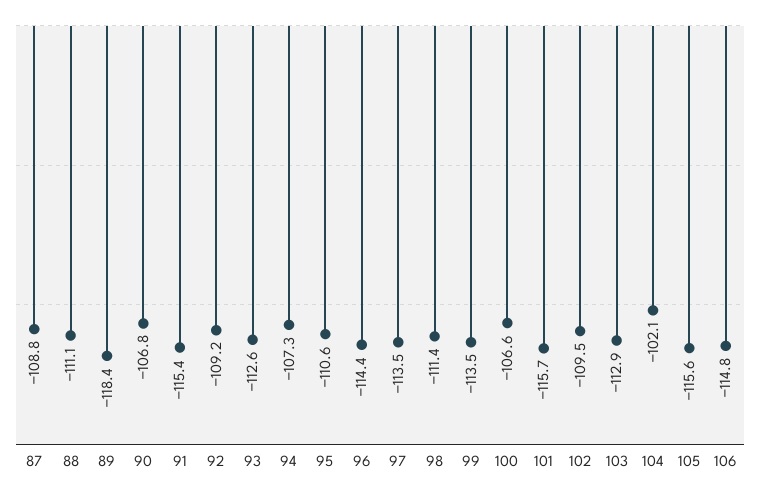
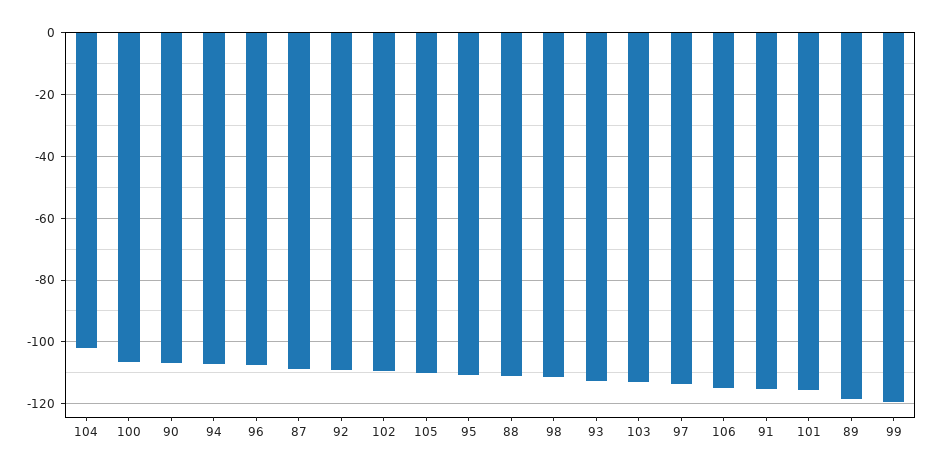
96: -114.4 -> -108
99: -113.5 -> -120
105: -115.6 -> -110

